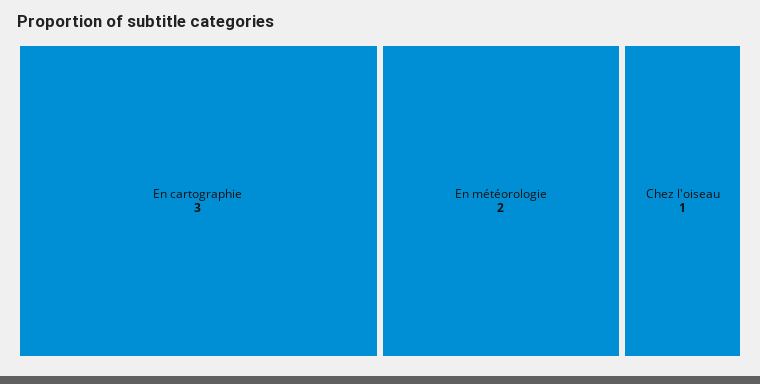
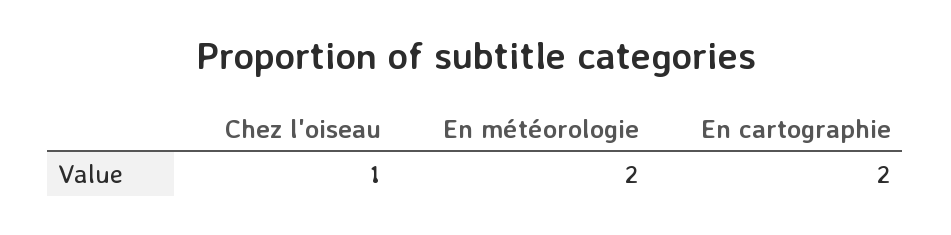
En cartographie: 3 -> 2

